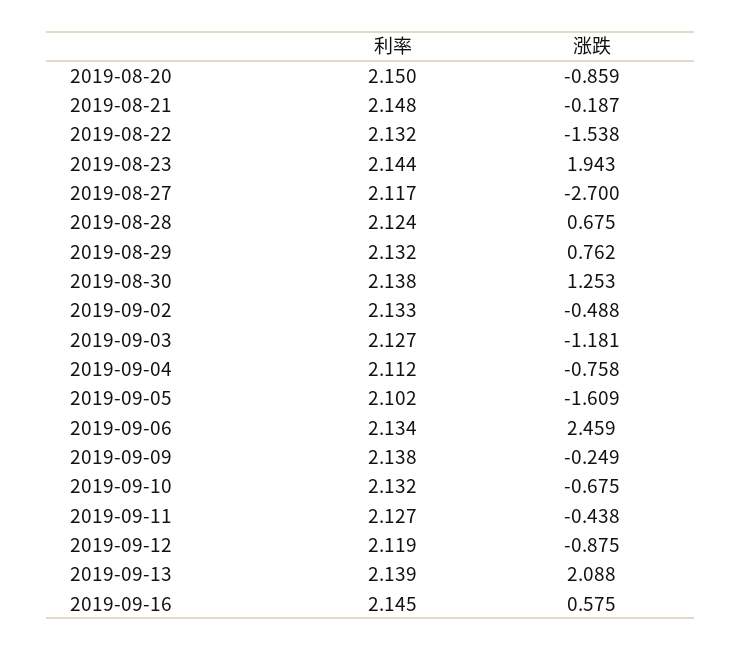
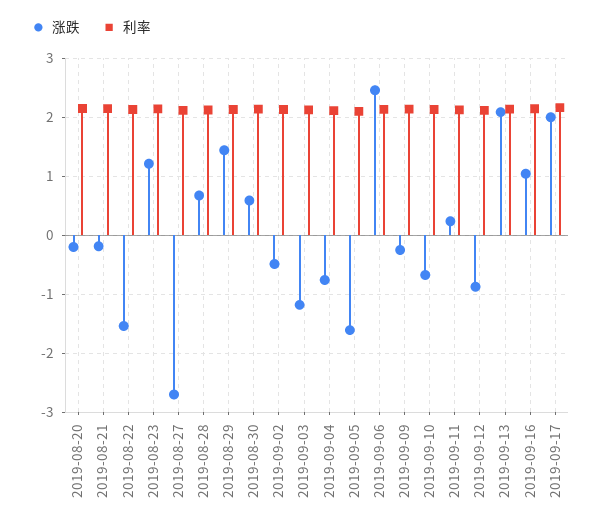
涨跌, 2019-08-20: -0.859 -> -0.2
涨跌, 2019-08-23: 1.943 -> 1.2
涨跌, 2019-08-29: 0.762 -> 1.4
涨跌, 2019-08-30: 1.253 -> 0.6
涨跌, 2019-09-11: -0.438 -> 0.2
涨跌, 2019-09-16: 0.575 -> 1
涨跌, 2019-09-17: none -> 2
利率, 2019-09-17: none -> 2.2

